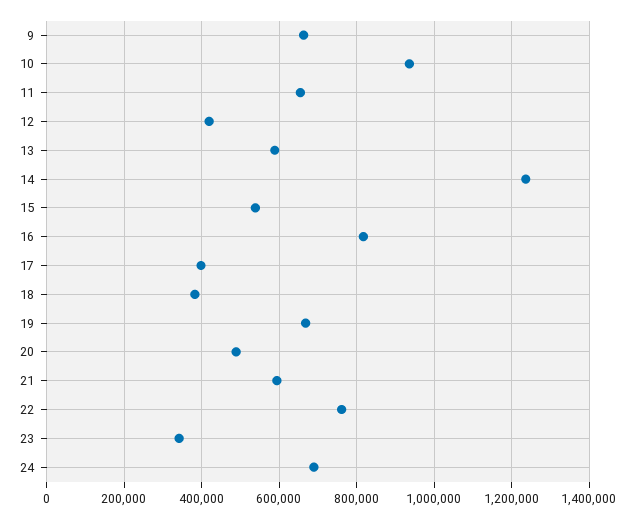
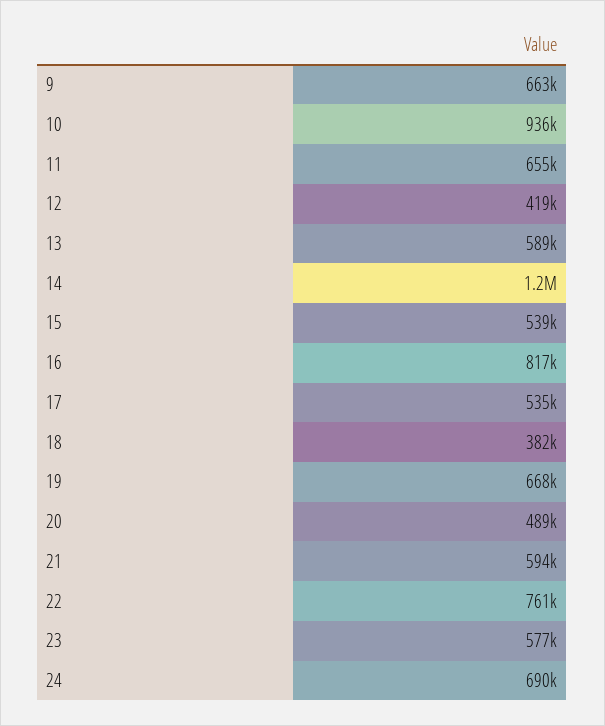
17: 400000 -> 535000
23: 340000 -> 577000

